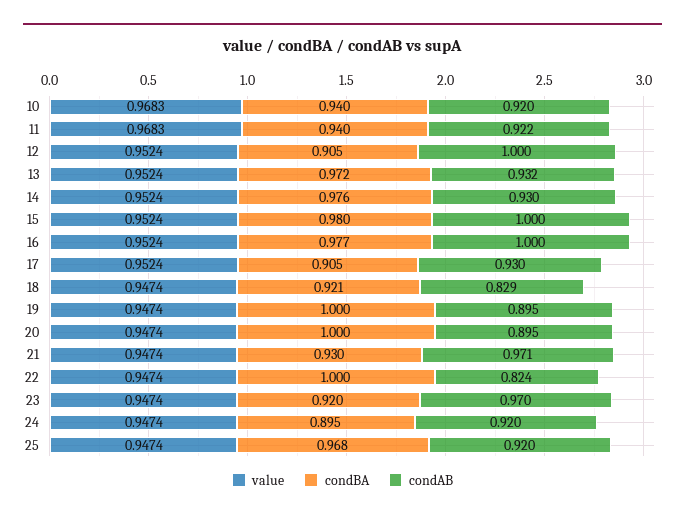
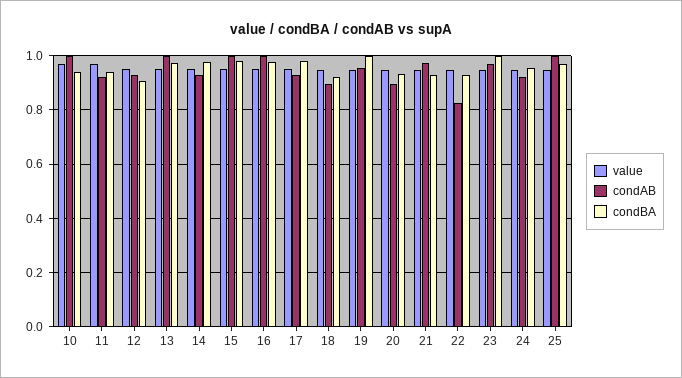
condAB, 10: 0.92 -> 1
condAB, 12: 1 -> 0.925
condAB, 13: 0.932 -> 1
condBA, 17: 0.905 -> 0.975
condAB, 18: 0.829 -> 0.9
condAB, 19: 0.895 -> 0.95
condBA, 20: 1 -> 0.925
condBA, 22: 1 -> 0.925
condBA, 23: 0.92 -> 1
condBA, 24: 0.895 -> 0.95
condAB, 25: 0.92 -> 1

